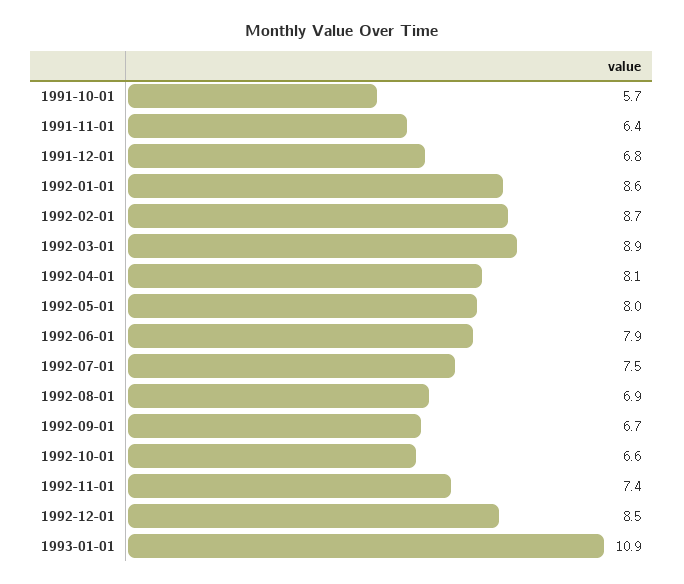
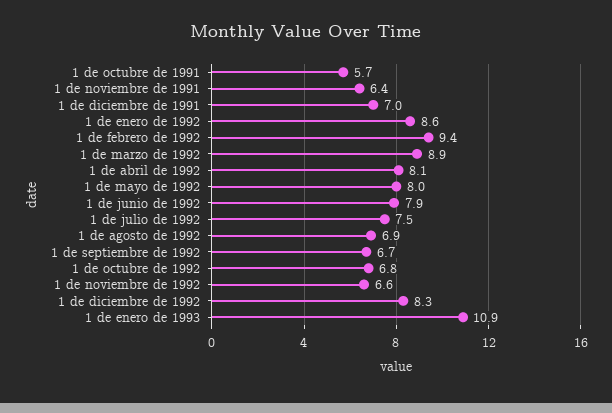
1991-12-01: 6.8 -> 7
1992-02-01: 8.7 -> 9.4
1992-10-01: 6.6 -> 6.8
1992-11-01: 7.4 -> 6.6
1992-12-01: 8.5 -> 8.3

